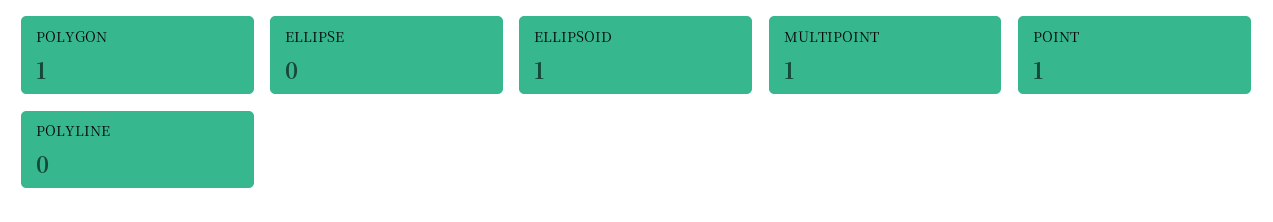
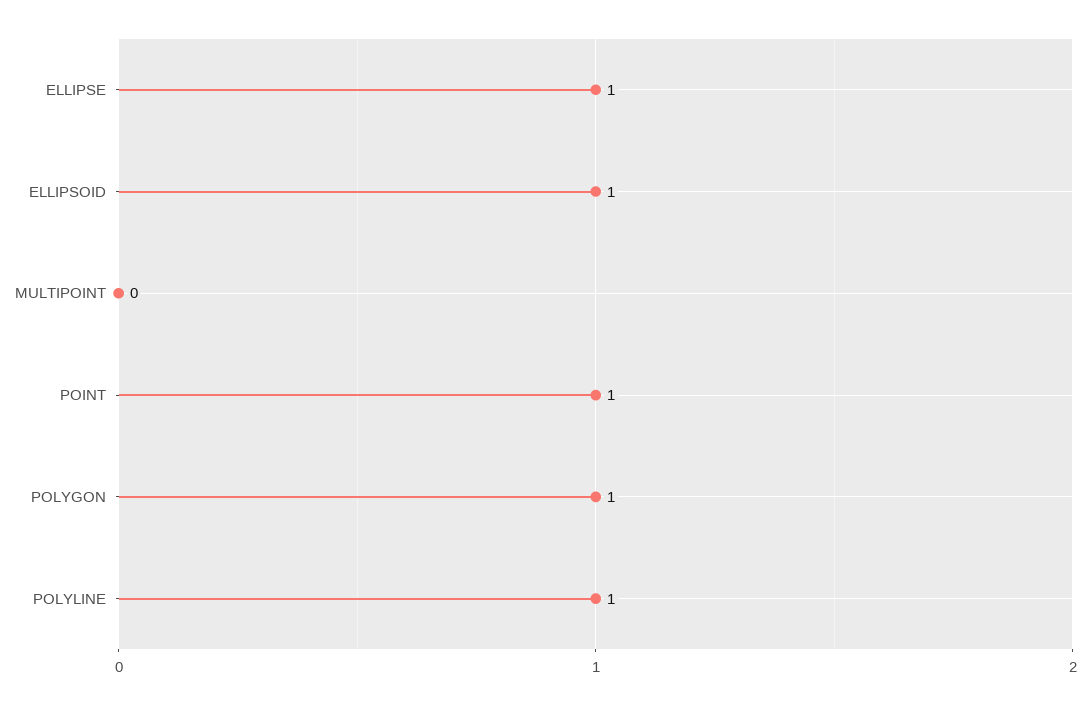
ELLIPSE: 0 -> 1
MULTIPOINT: 1 -> 0
POLYLINE: 0 -> 1

